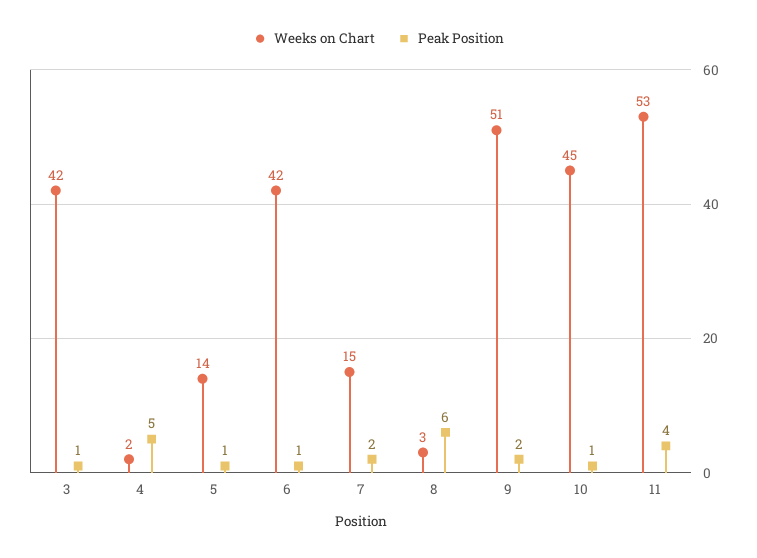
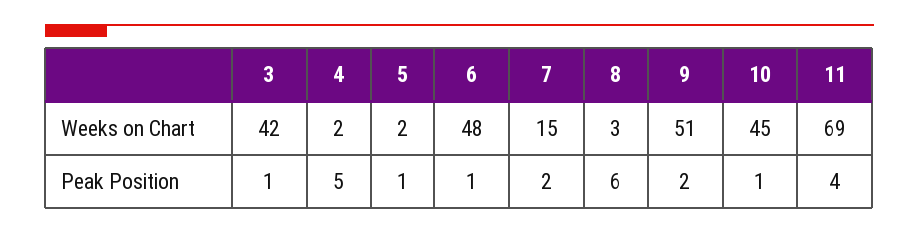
Weeks on Chart, 5: 14 -> 2
Weeks on Chart, 6: 42 -> 48
Weeks on Chart, 11: 53 -> 69

